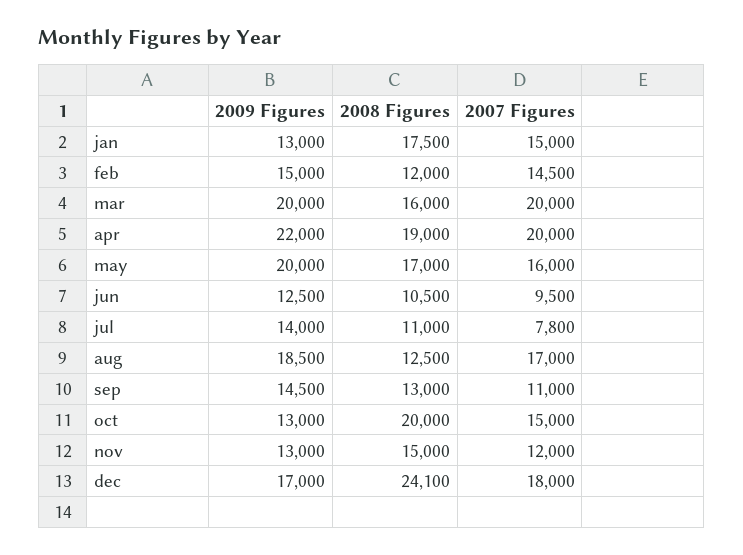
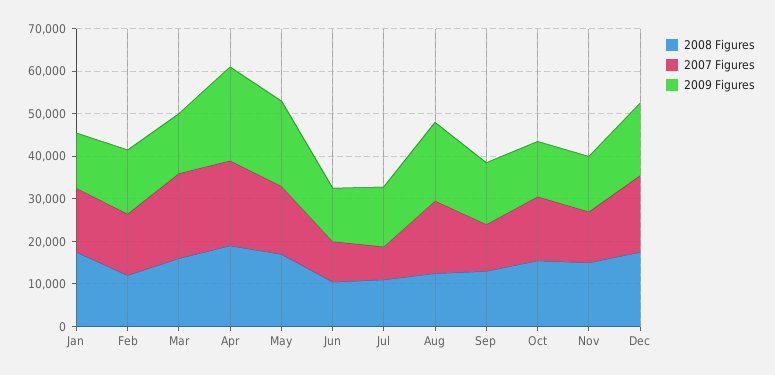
2009 Figures, mar: 20000 -> 14000
2008 Figures, oct: 20000 -> 16000
2008 Figures, dec: 24100 -> 18000

